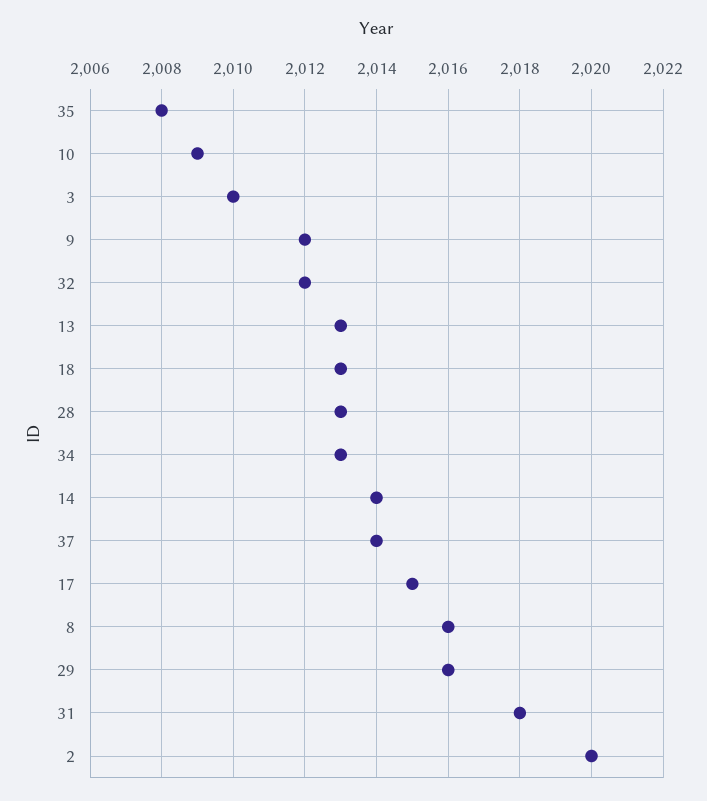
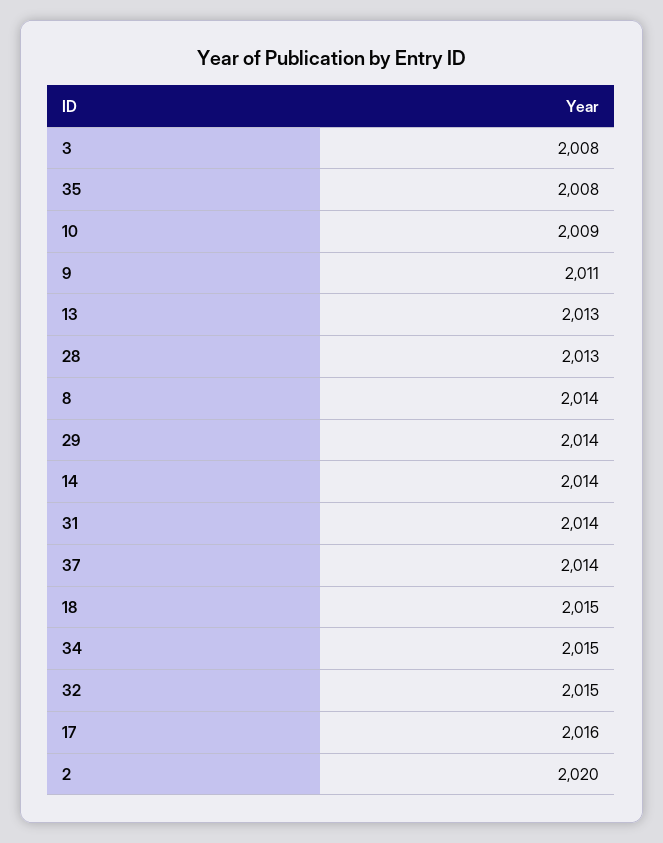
3: 2010 -> 2008
9: 2012 -> 2011
32: 2012 -> 2015
18: 2013 -> 2015
34: 2013 -> 2015
17: 2015 -> 2016
8: 2016 -> 2014
29: 2016 -> 2014
31: 2018 -> 2014

